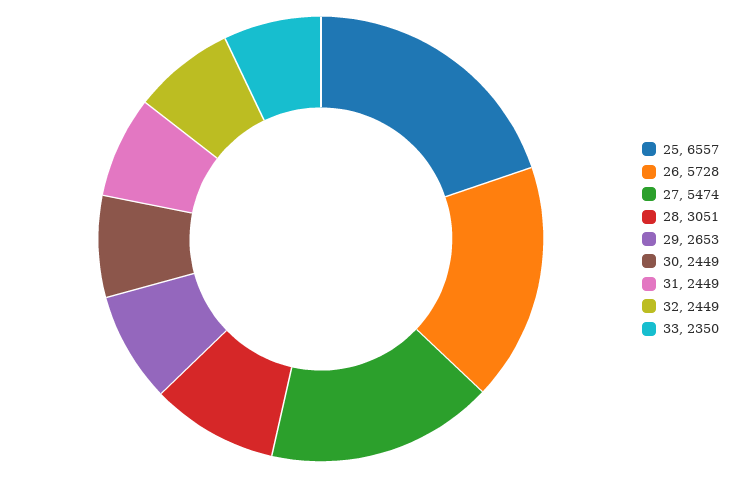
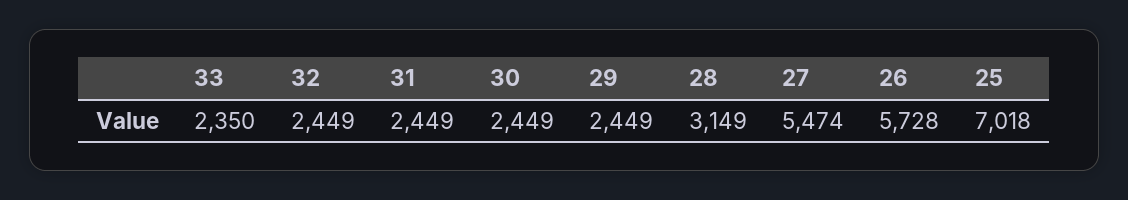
25: 6557 -> 7018
28: 3051 -> 3149
29: 2653 -> 2449

